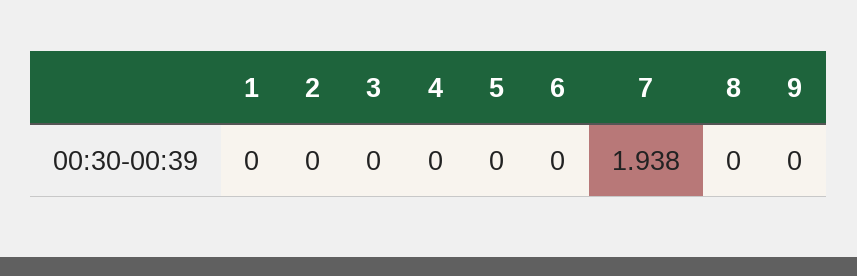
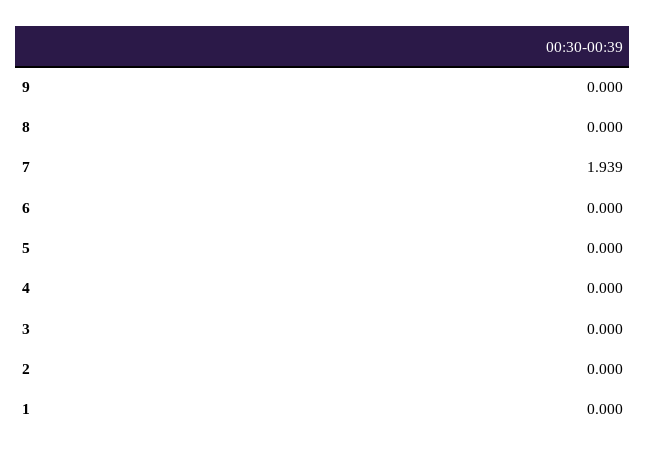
7: 1.938 -> 1.939

